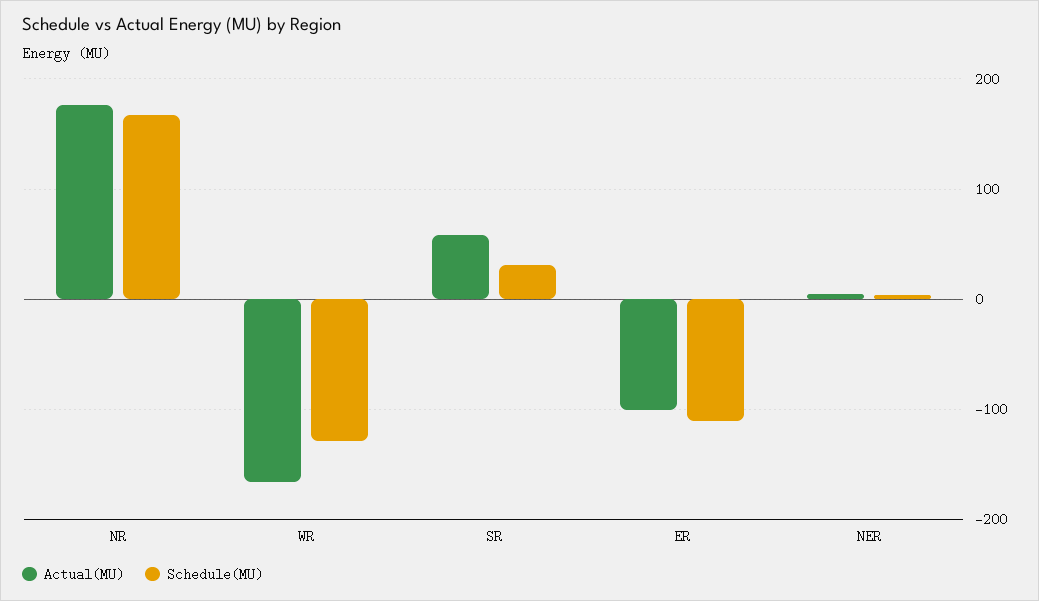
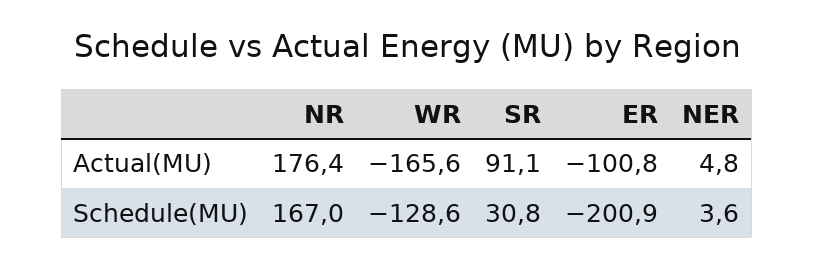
Actual(MU), SR: 60 -> 91.1
Schedule(MU), ER: -110 -> -200.9

